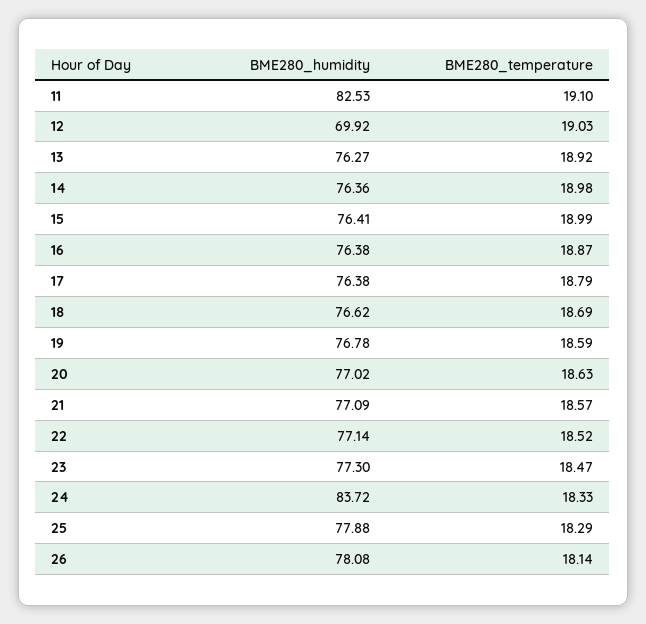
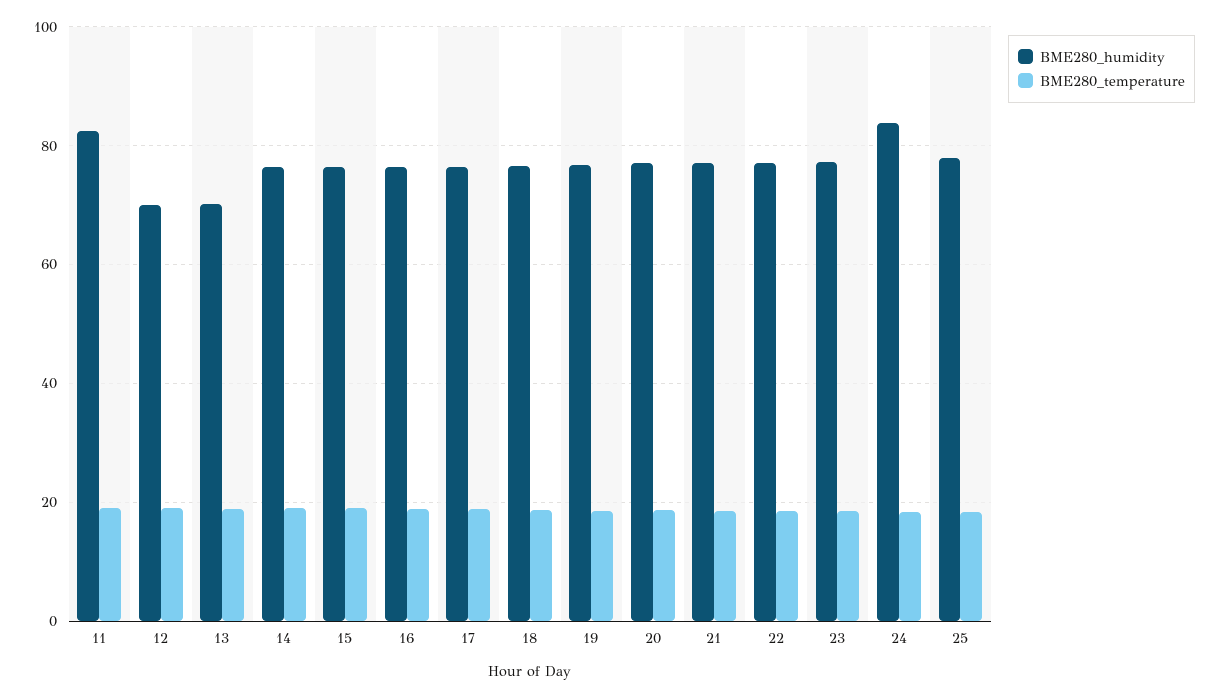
BME280_humidity, 13: 76.27 -> 70
BME280_humidity, 26: 78.08 -> none
BME280_temperature, 26: 18.14 -> none

